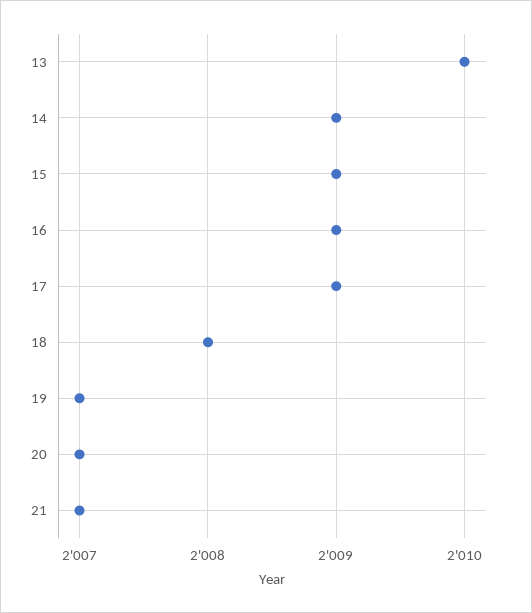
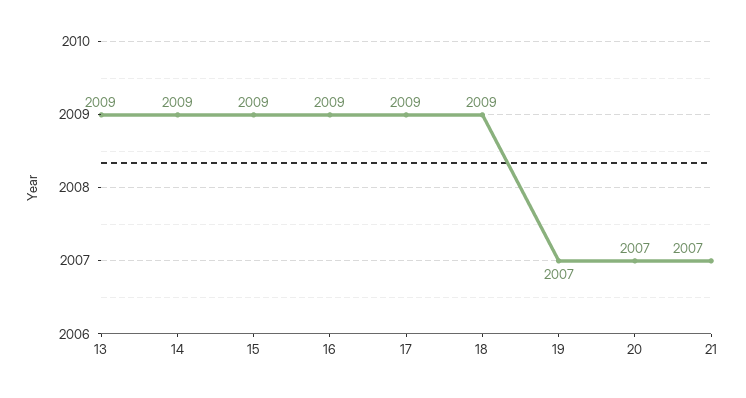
13: 2010 -> 2009
18: 2008 -> 2009

